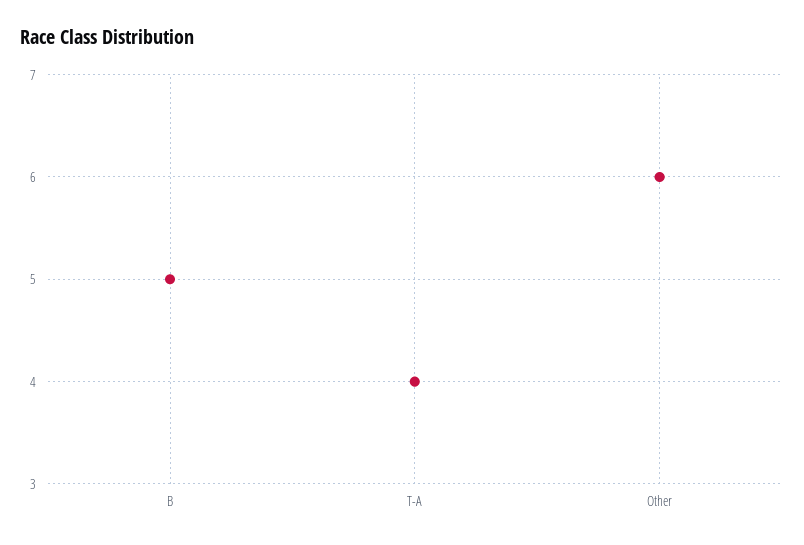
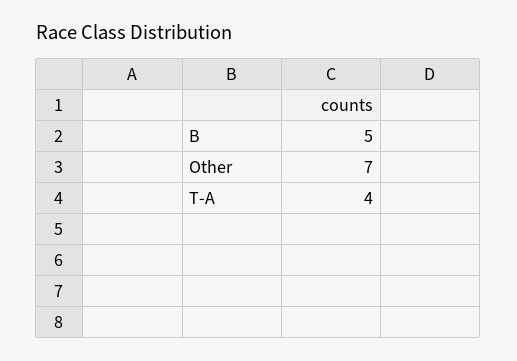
Other: 6 -> 7

